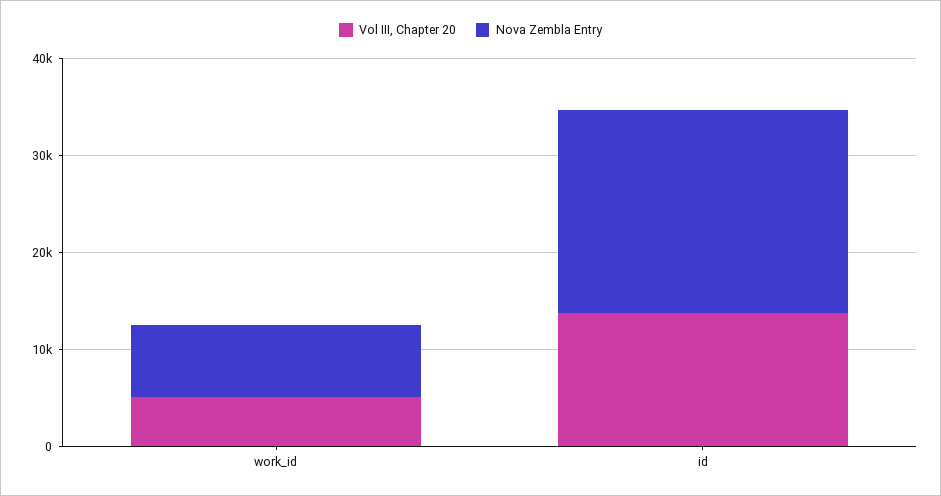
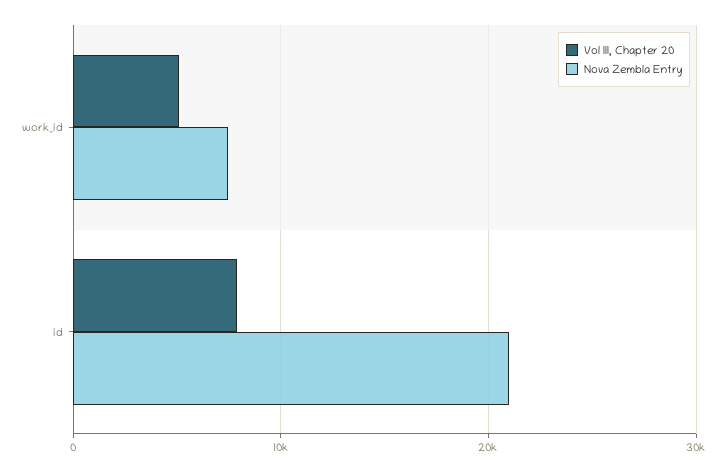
Vol III, Chapter 20, id: 14000 -> 8000

